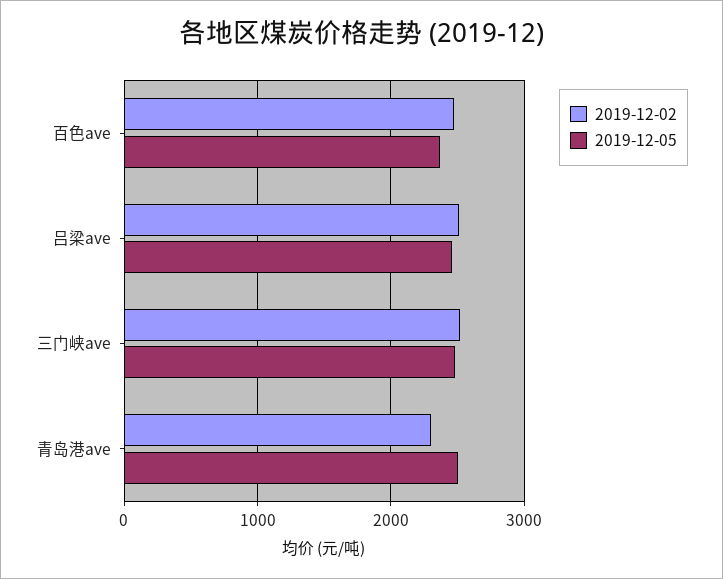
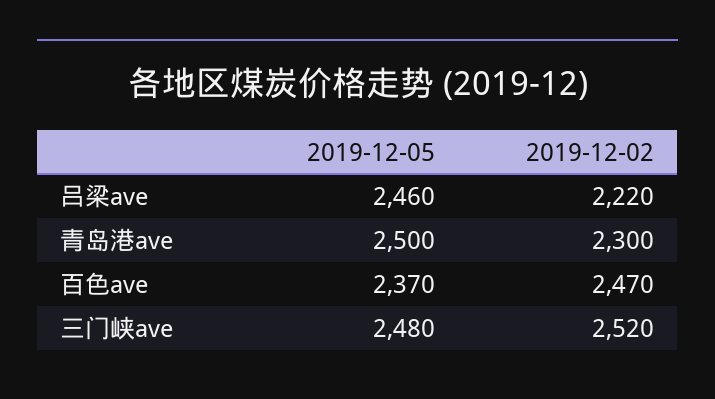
2019-12-02, 吕梁ave: 2500 -> 2220

